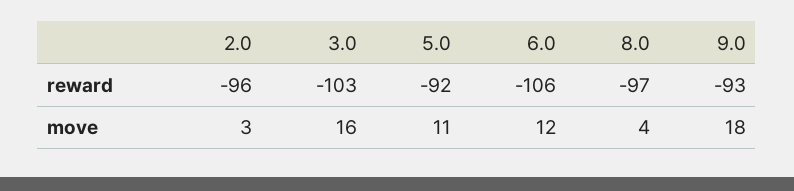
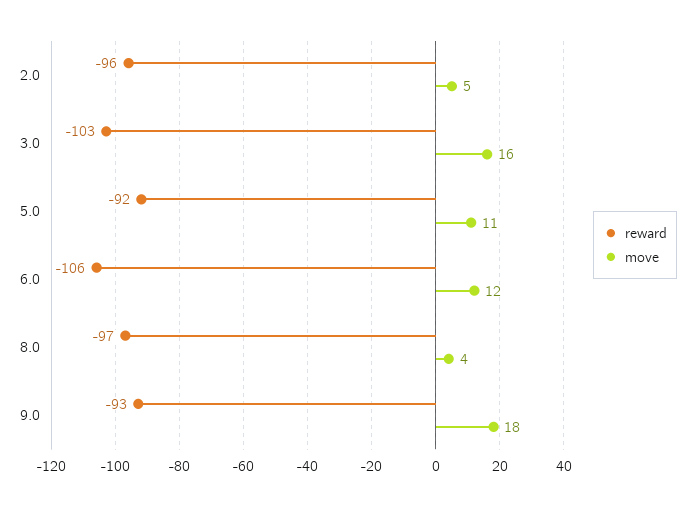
move, 2.0: 3 -> 5

